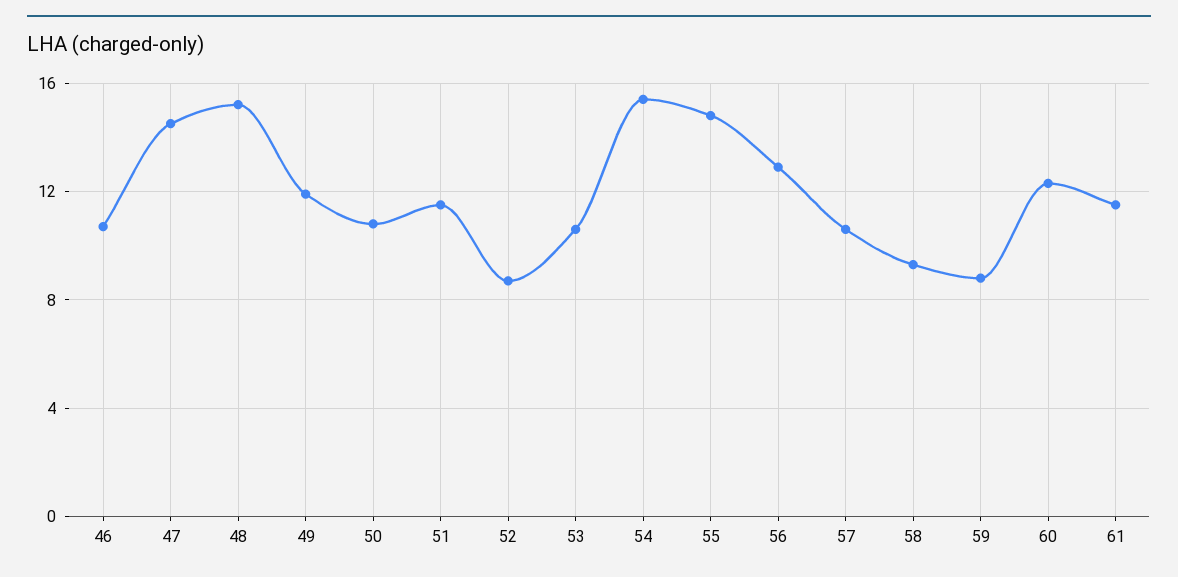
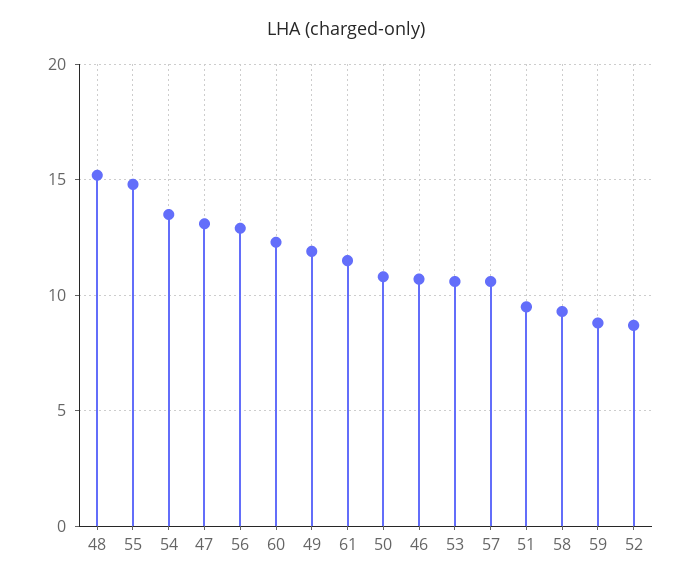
47: 14.5 -> 13
51: 11.5 -> 9.5
54: 15.5 -> 13.5

